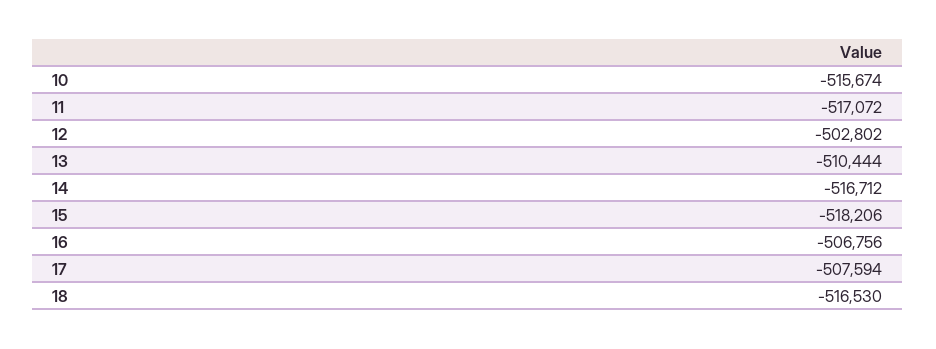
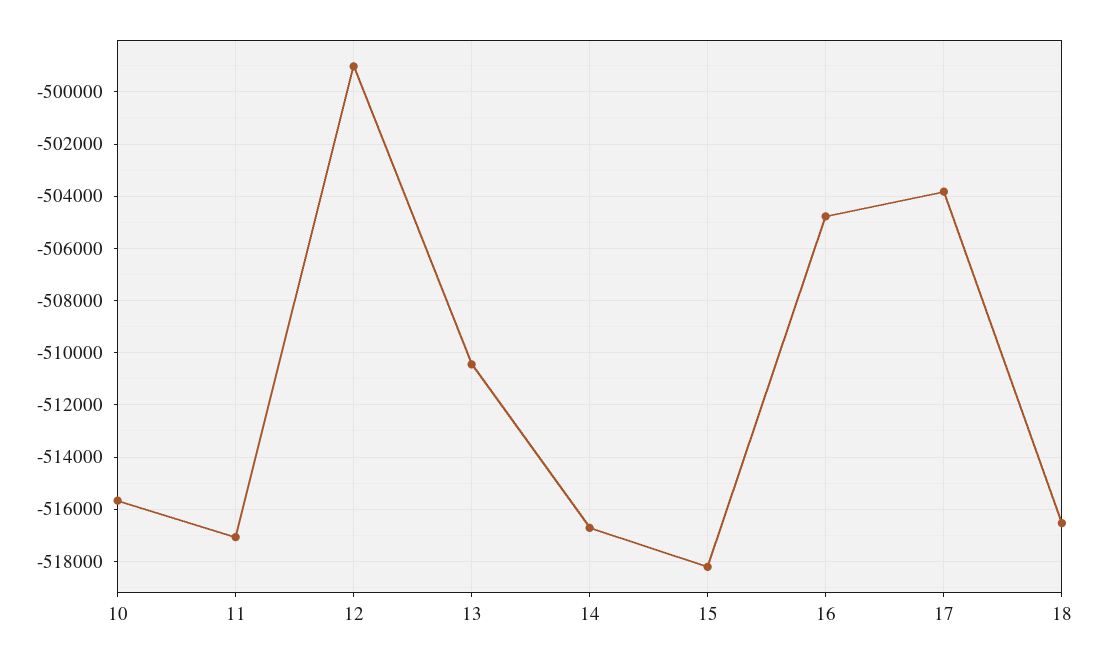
12: -502802 -> -499000
16: -506756 -> -504750
17: -507594 -> -503750

